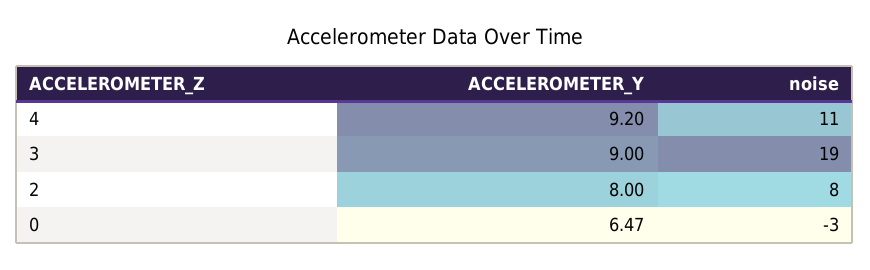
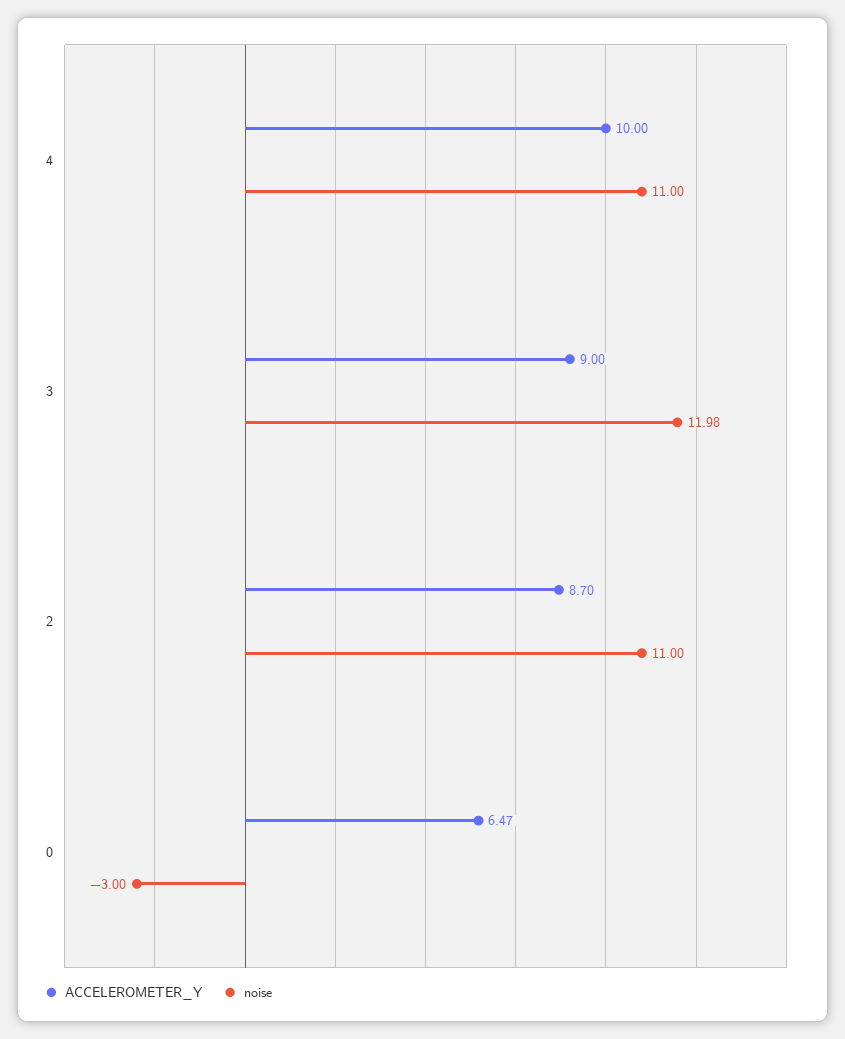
ACCELEROMETER_Y, 4: 9.2 -> 10
noise, 3: 19 -> 11.98
ACCELEROMETER_Y, 2: 8 -> 8.7
noise, 2: 8 -> 11

